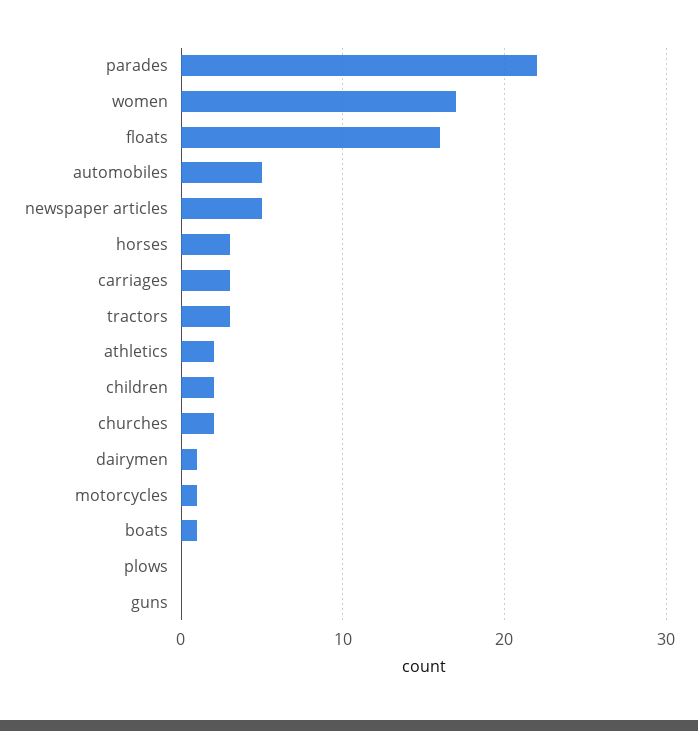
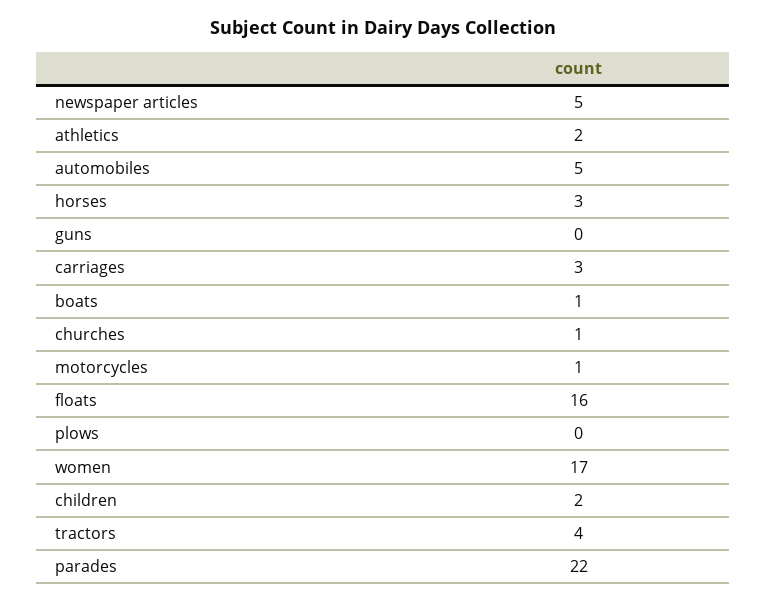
tractors: 3 -> 4
churches: 2 -> 1
dairymen: 1 -> none

